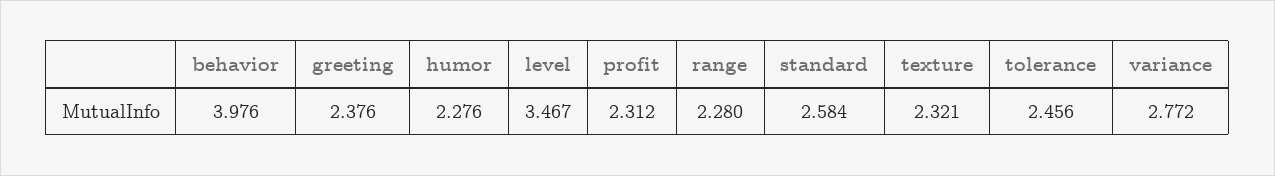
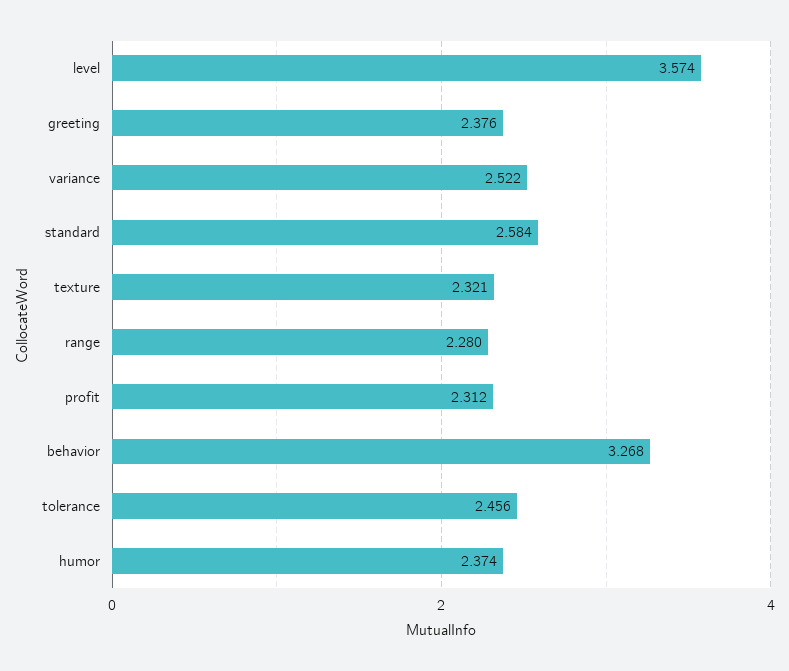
behavior: 3.976 -> 3.268
humor: 2.276 -> 2.374
level: 3.467 -> 3.574
variance: 2.772 -> 2.522

